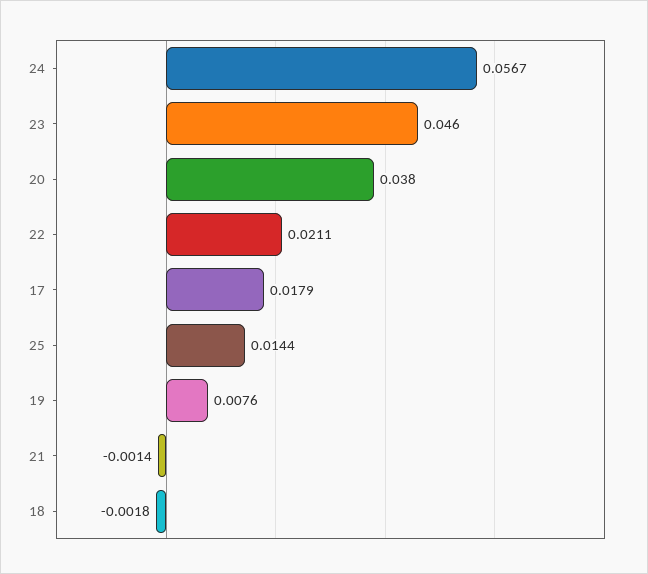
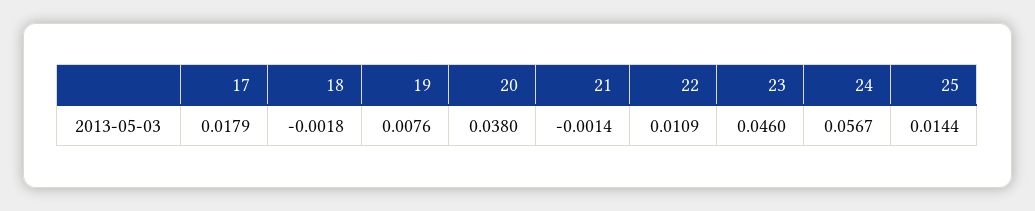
22: 0.0211 -> 0.0109

